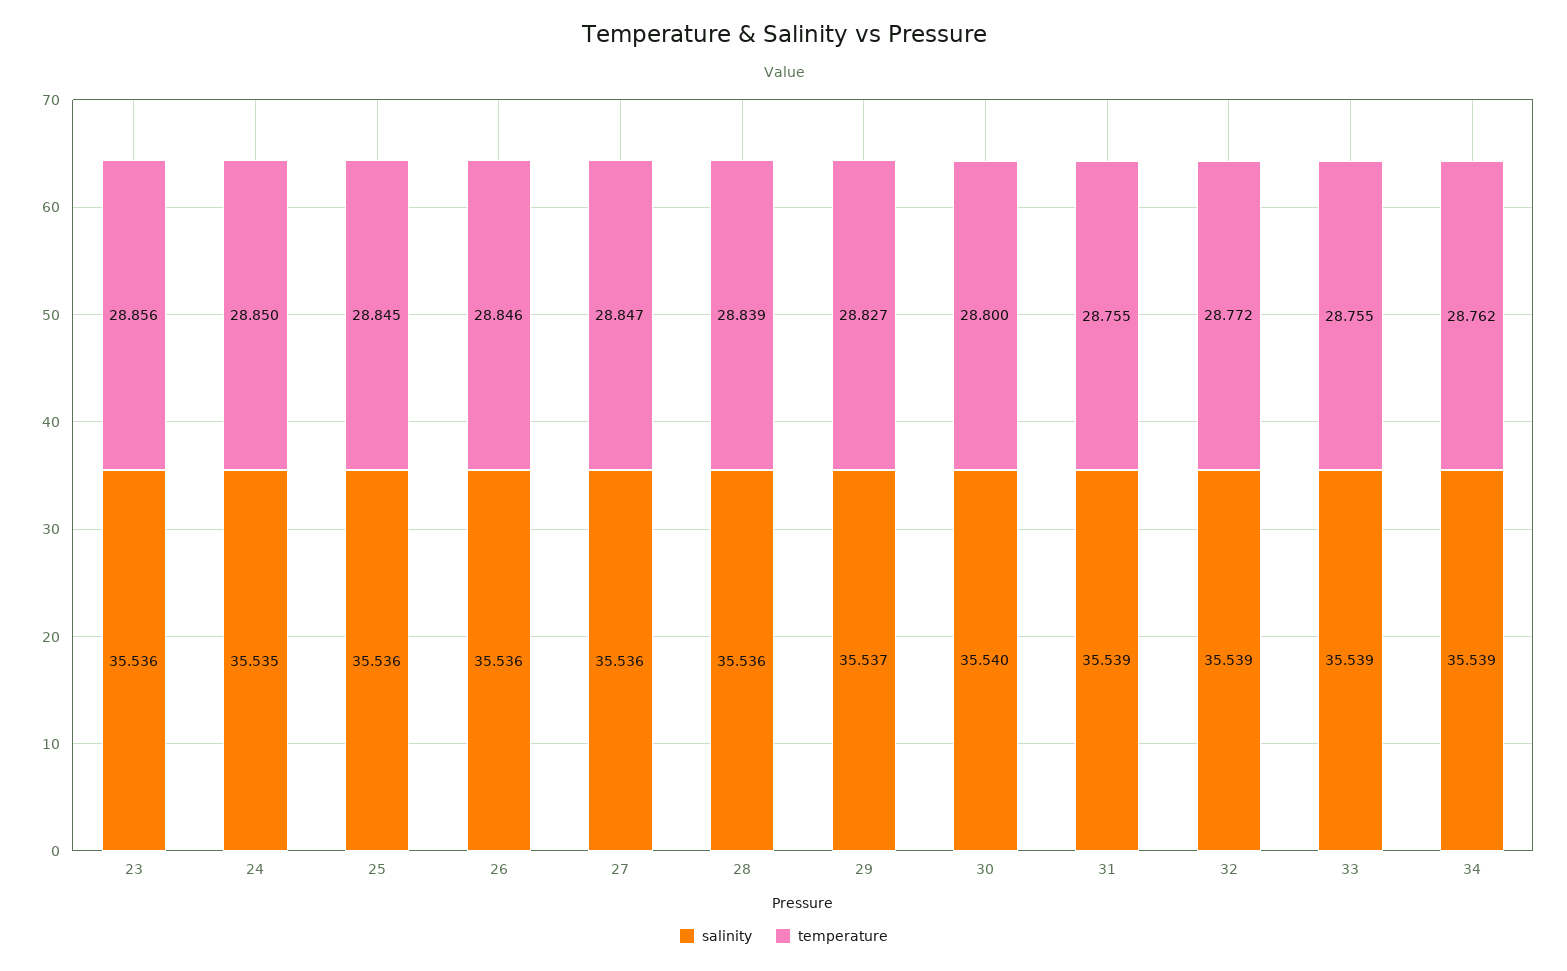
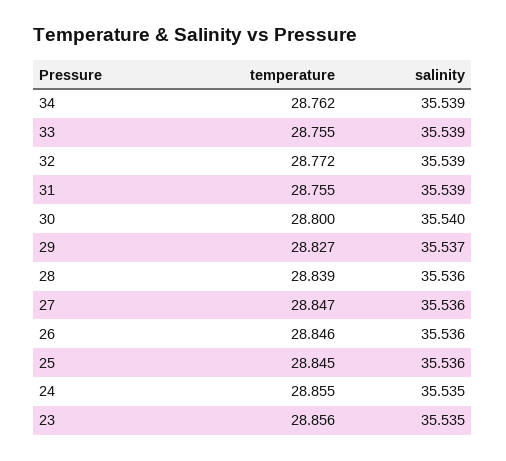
salinity, 23: 35.536 -> 35.535
temperature, 24: 28.85 -> 28.855

